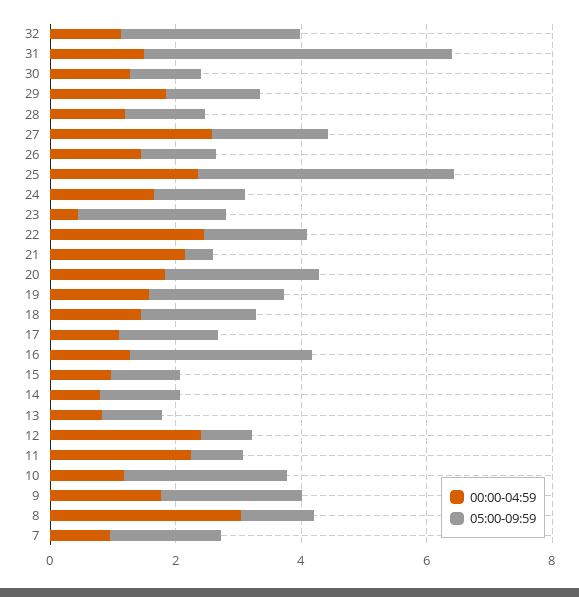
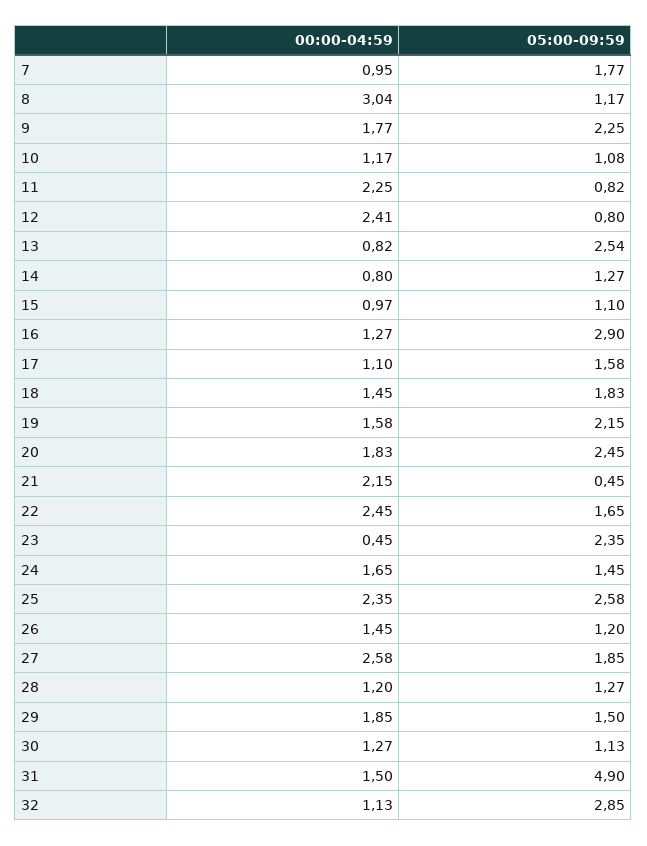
05:00-09:59, 25: 4 -> 2.58
05:00-09:59, 13: 1 -> 2.54
05:00-09:59, 10: 2.5 -> 1.08

